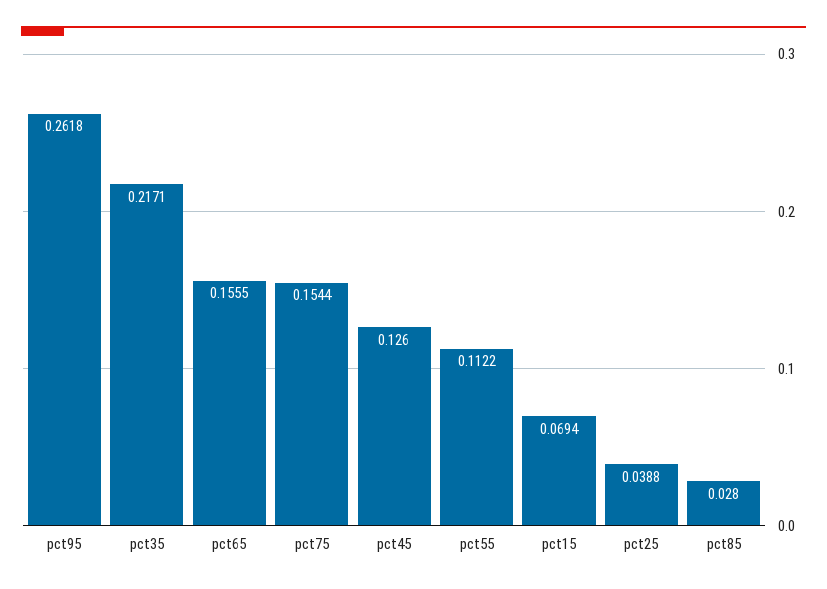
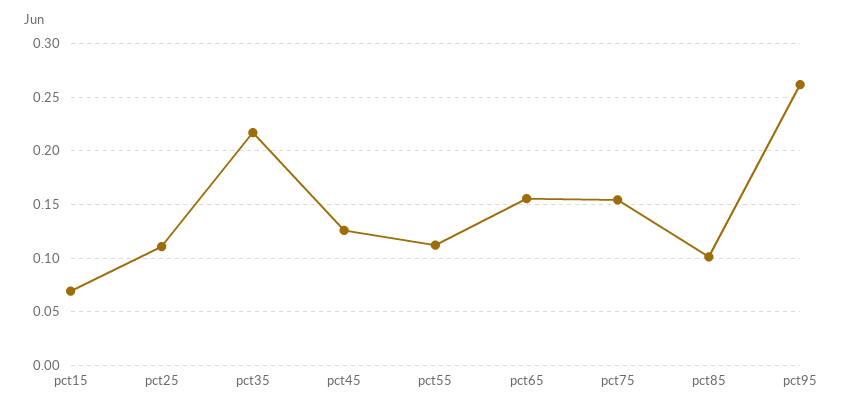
pct25: 0.0388 -> 0.11
pct85: 0.028 -> 0.1

